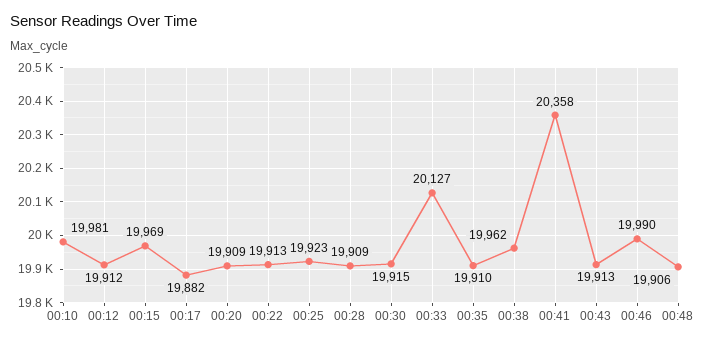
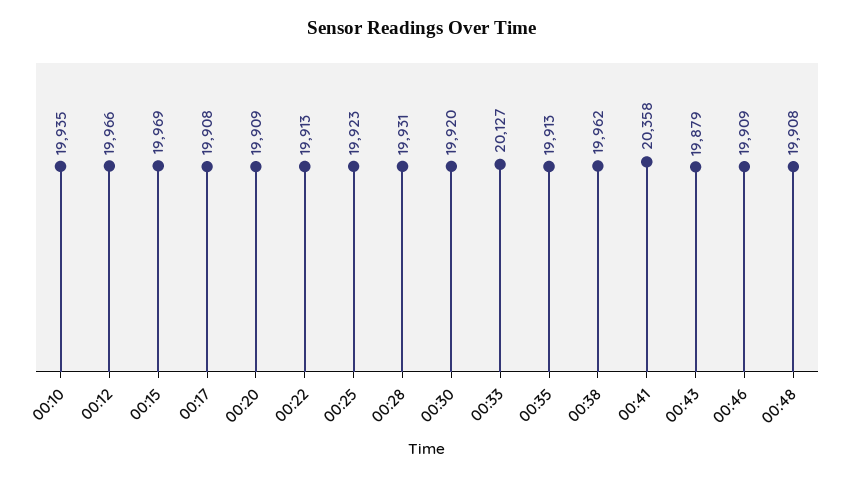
00:10: 19981 -> 19935
00:12: 19912 -> 19966
00:17: 19882 -> 19908
00:28: 19909 -> 19931
00:30: 19915 -> 19920
00:35: 19910 -> 19913
00:43: 19913 -> 19879
00:46: 19990 -> 19909
00:48: 19906 -> 19908

